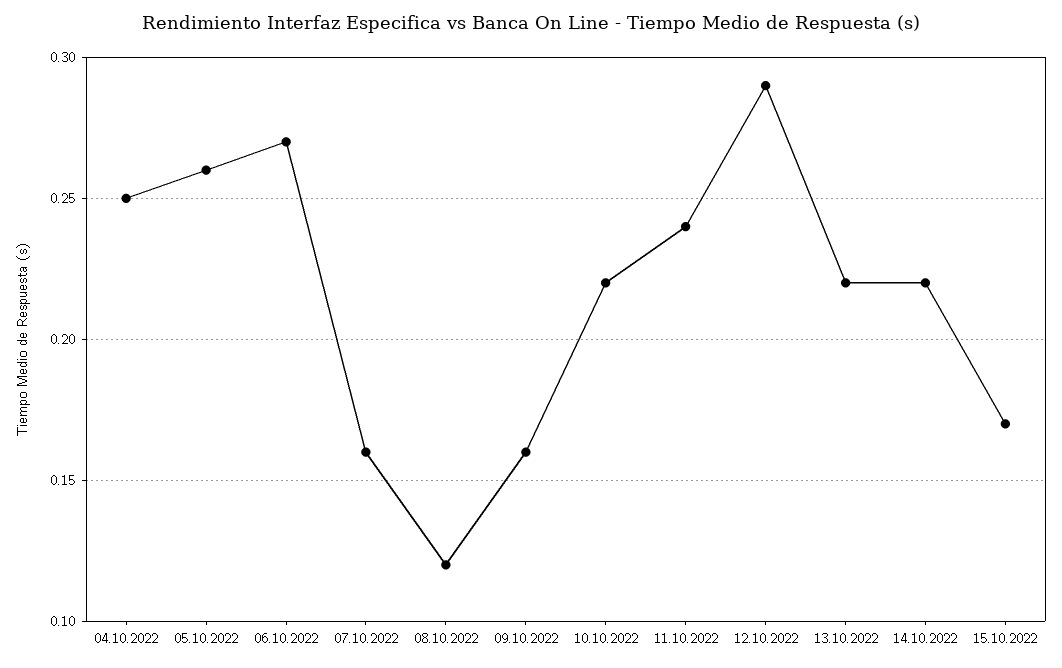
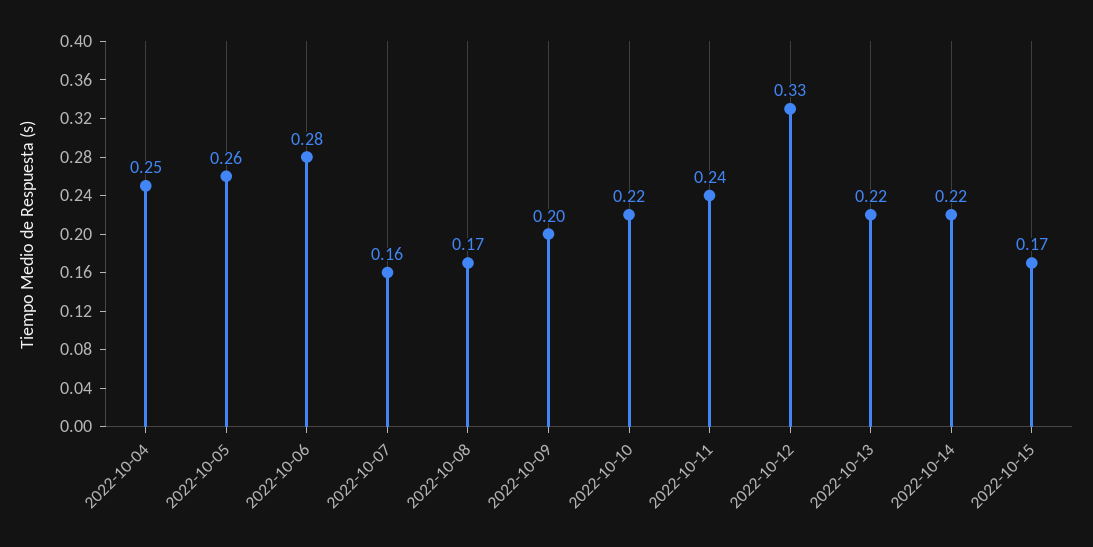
06.10.2022: 0.27 -> 0.28
08.10.2022: 0.12 -> 0.17
09.10.2022: 0.16 -> 0.2
12.10.2022: 0.29 -> 0.33

